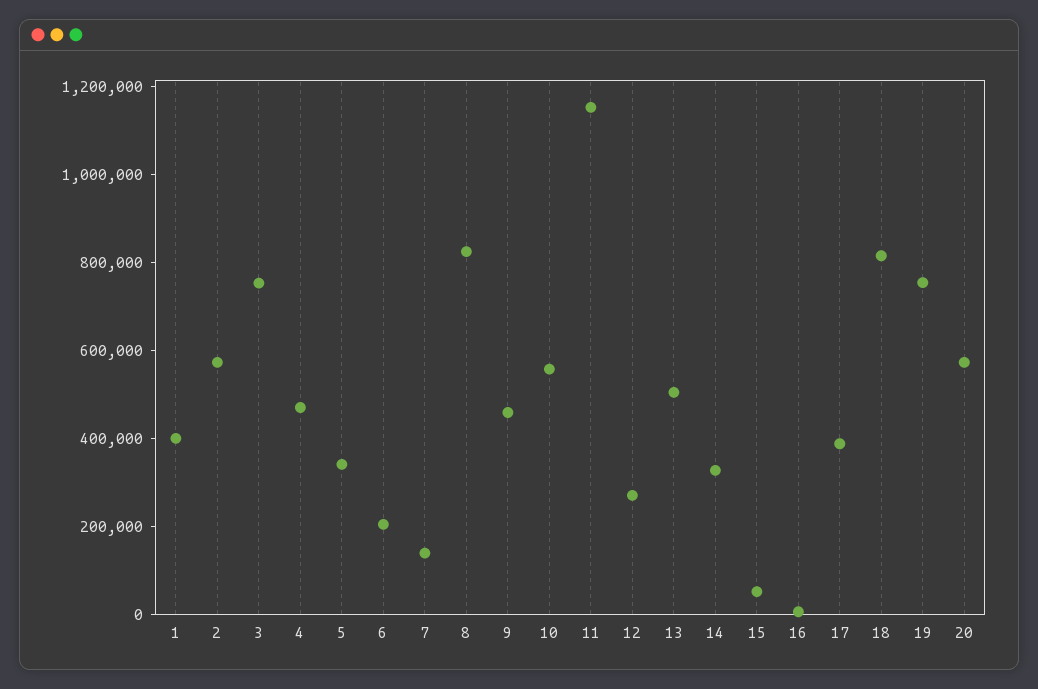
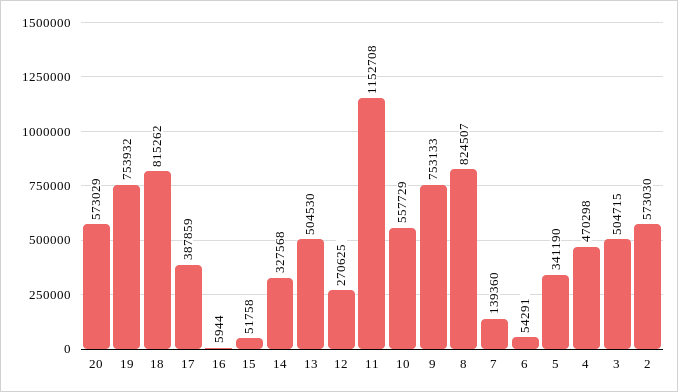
1: 400000 -> none
3: 750000 -> 504715
6: 200000 -> 54291
9: 450000 -> 753133

